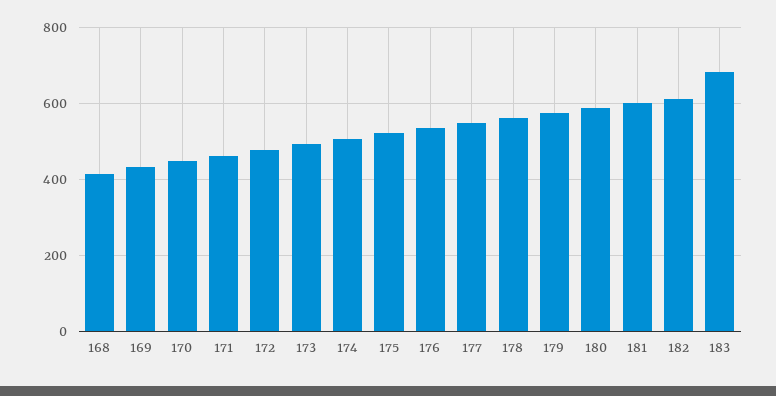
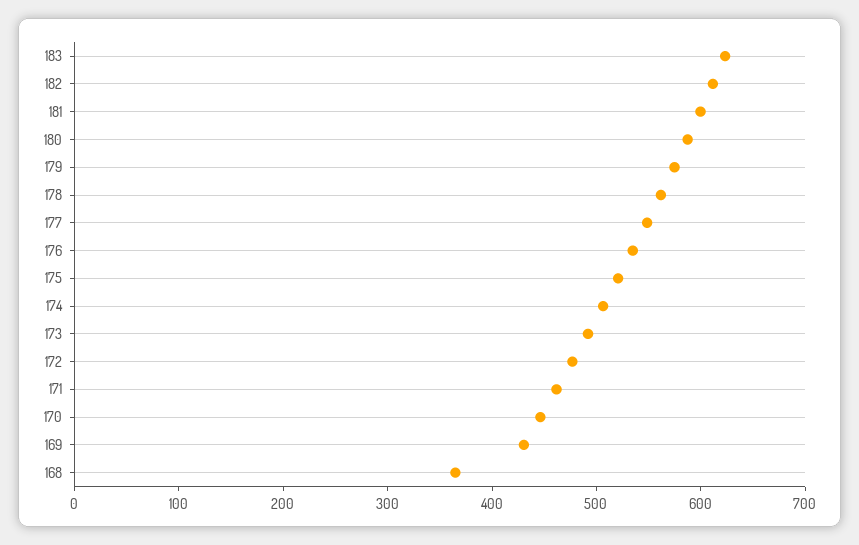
168: 420 -> 360
183: 680 -> 620

